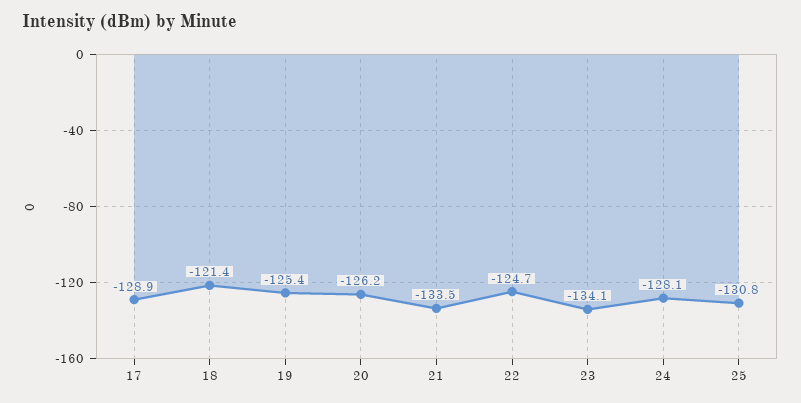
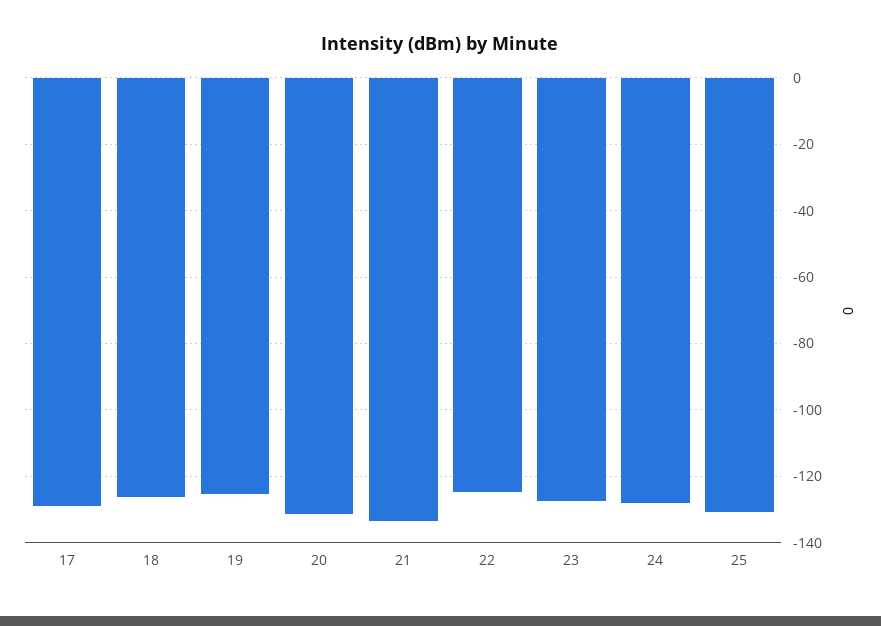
18: -121.4 -> -126
20: -126.2 -> -132
23: -134.1 -> -128

